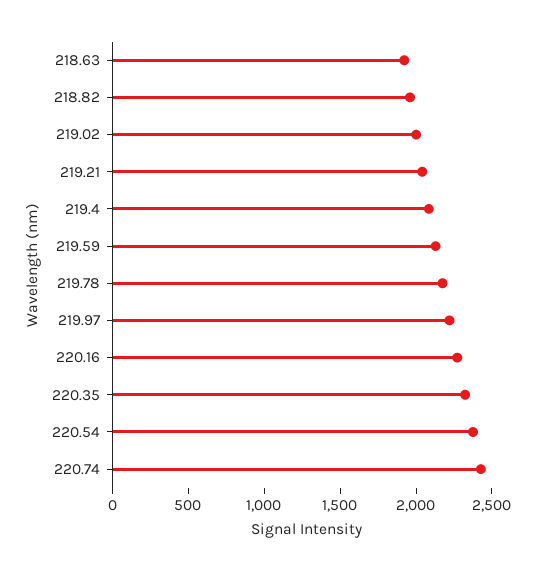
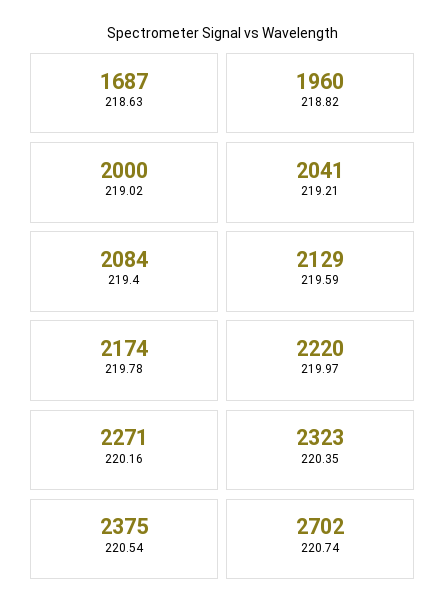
218.63: 1900 -> 1687
220.74: 2400 -> 2702

